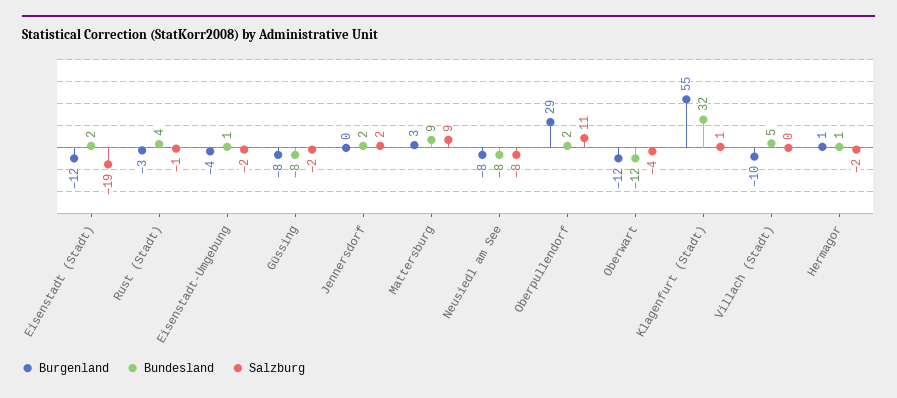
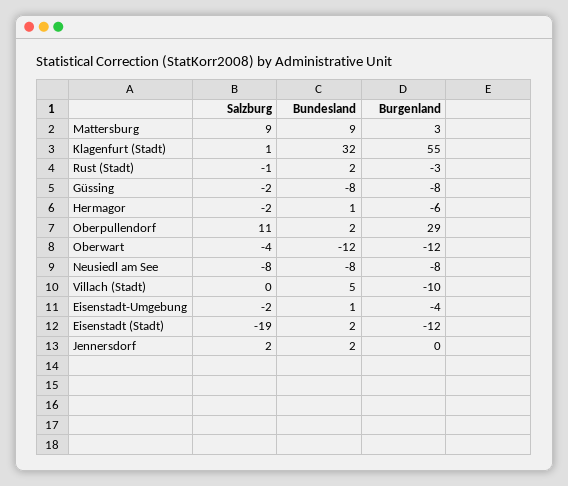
Bundesland, Rust (Stadt): 4 -> 2
Burgenland, Hermagor: 1 -> -6

